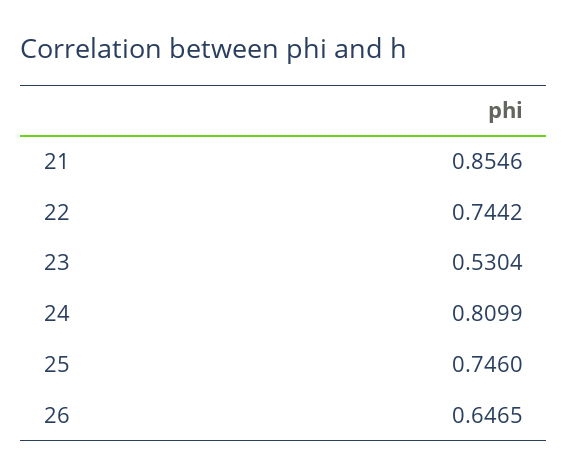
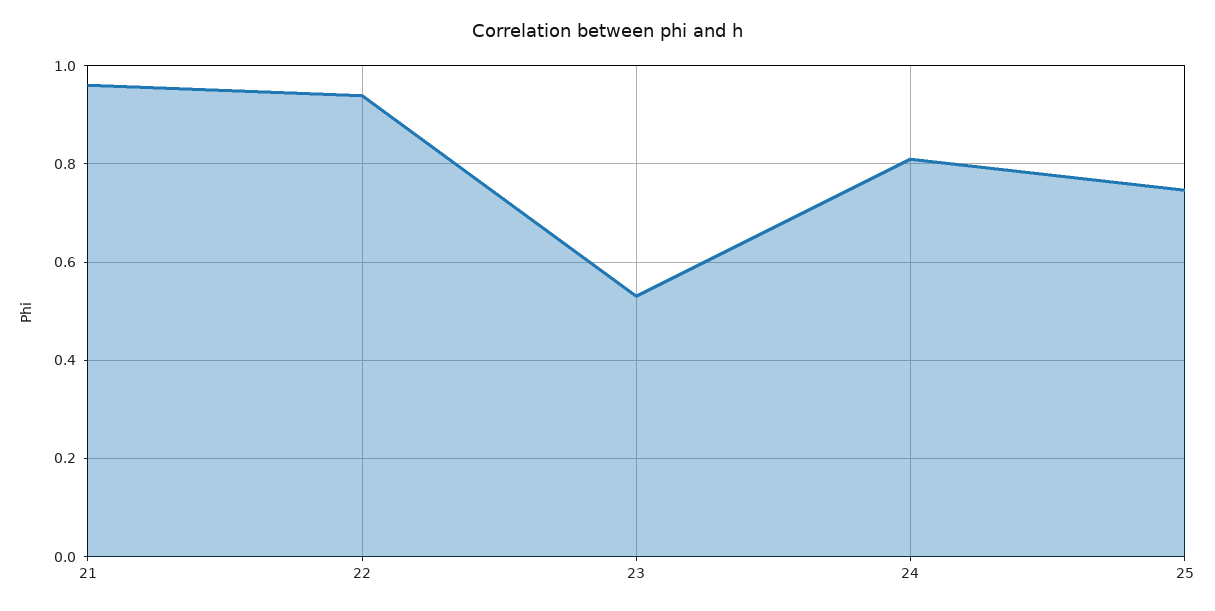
21: 0.8546 -> 0.96
22: 0.7442 -> 0.94
26: 0.6465 -> none

